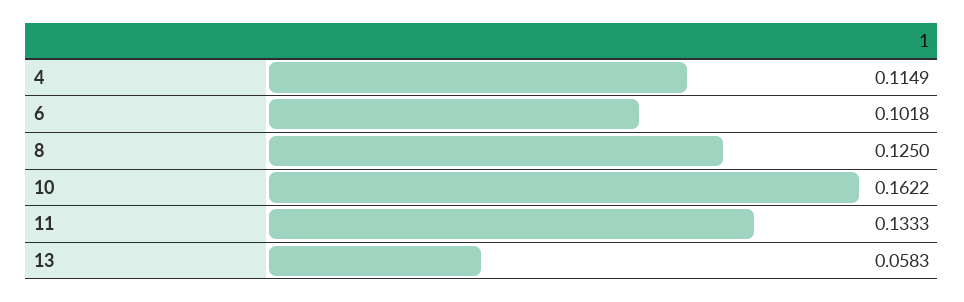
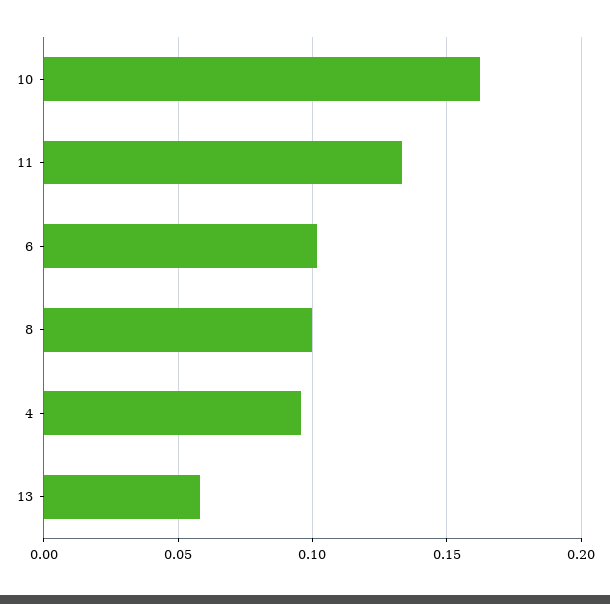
4: 0.1149 -> 0.095
8: 0.125 -> 0.1

